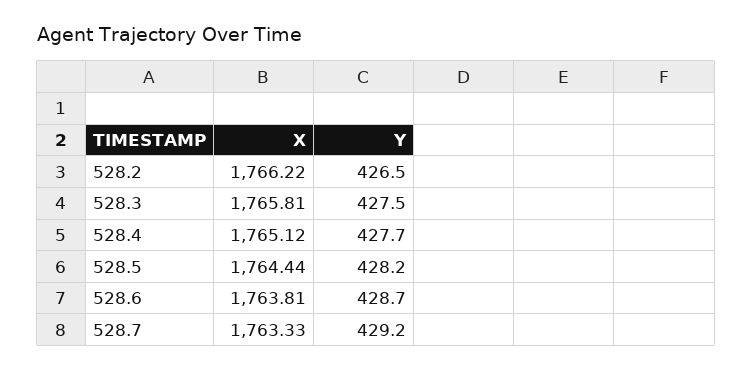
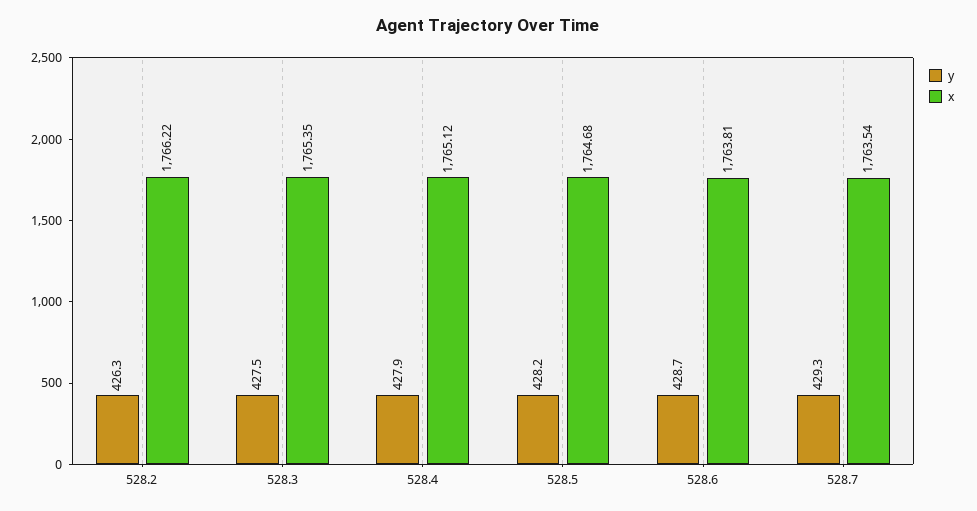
Y, 528.2: 426.5 -> 426.3
X, 528.3: 1765.81 -> 1765.35
Y, 528.4: 427.7 -> 427.9
X, 528.5: 1764.44 -> 1764.68
X, 528.7: 1763.33 -> 1763.54
Y, 528.7: 429.2 -> 429.3

